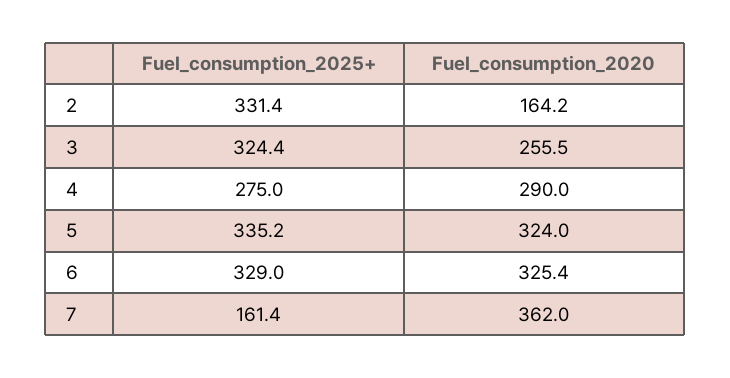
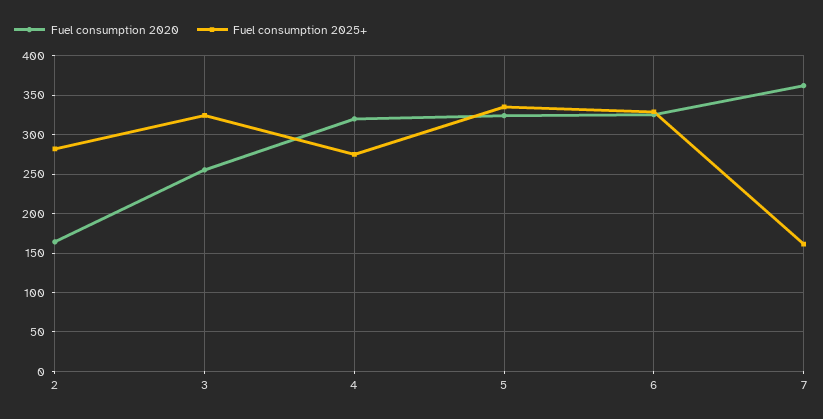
Fuel_consumption_2025+, 2: 331.4 -> 280
Fuel_consumption_2020, 4: 290 -> 320

